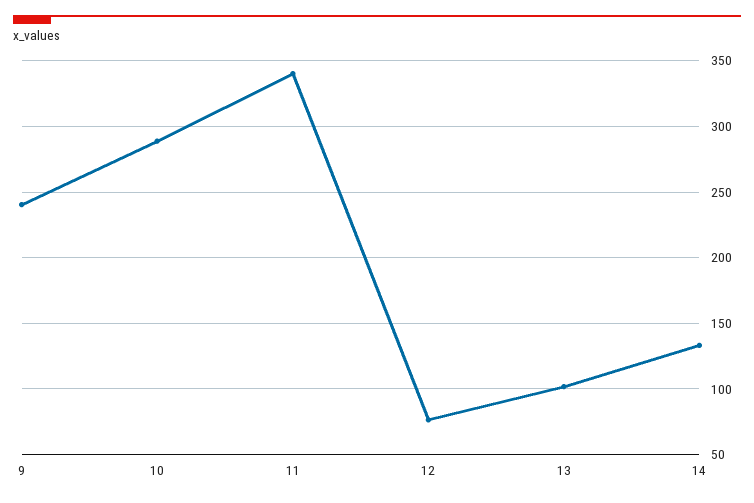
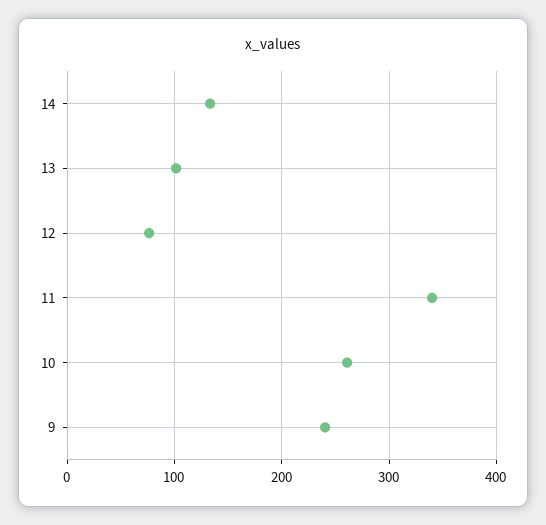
10: 290 -> 260

